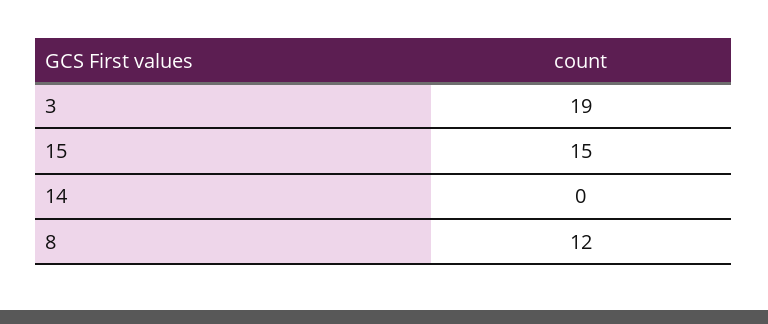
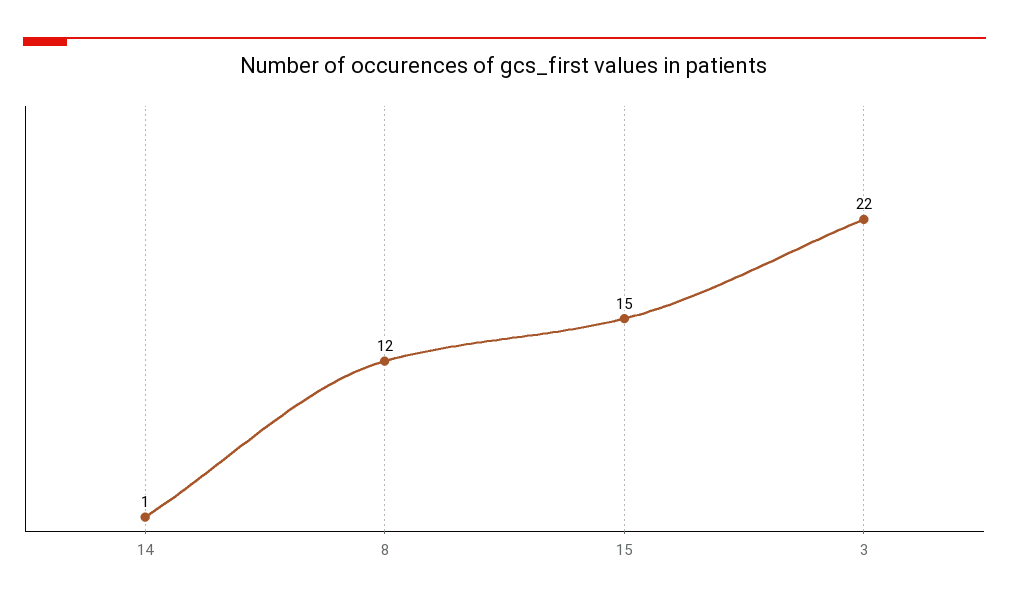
3: 19 -> 22
14: 0 -> 1

